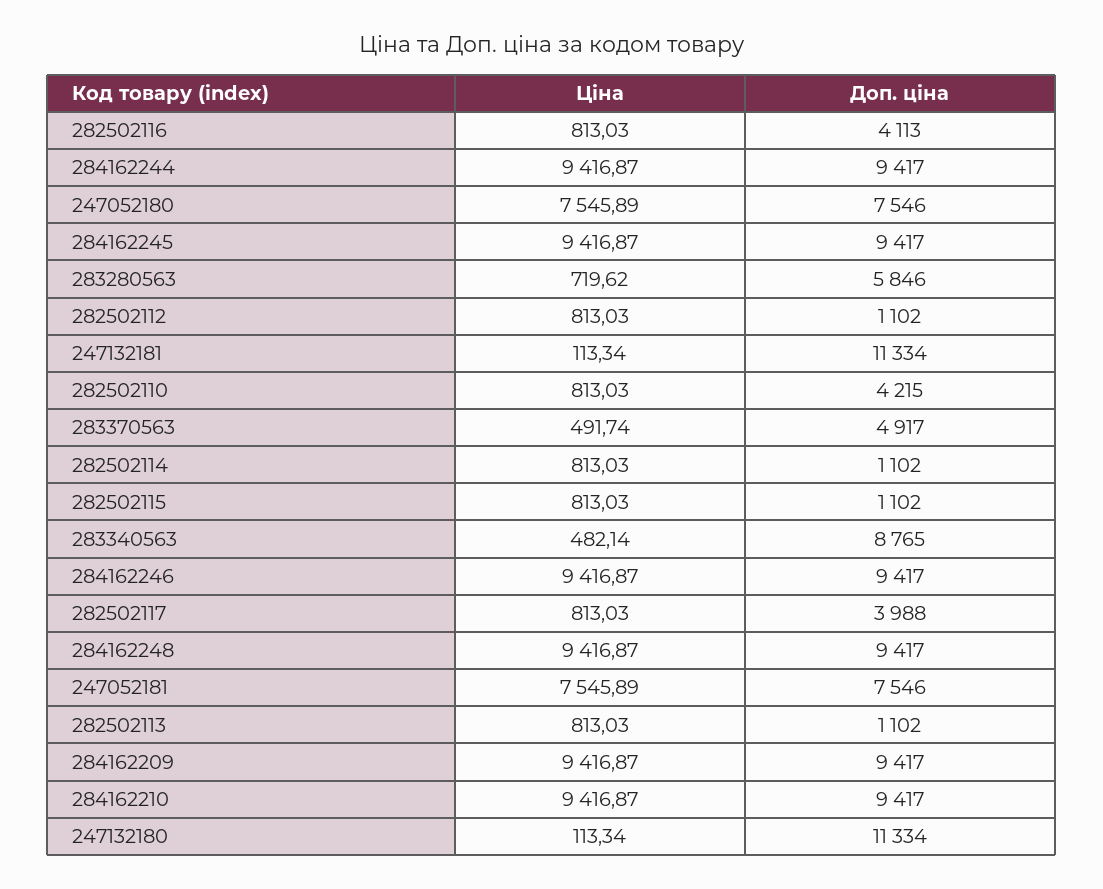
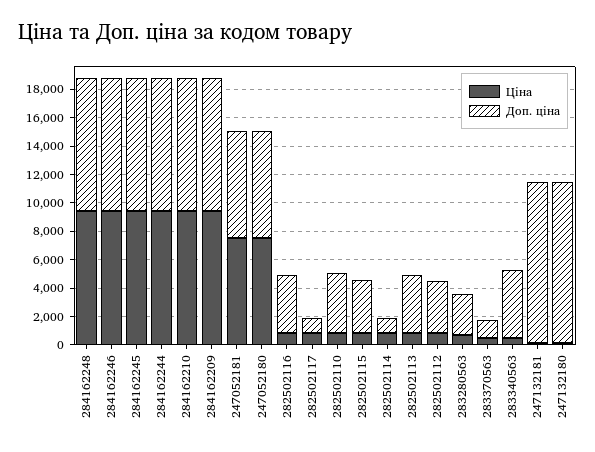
Доп. ціна, 283280563: 5846 -> 3000
Доп. ціна, 282502112: 1102 -> 4000
Доп. ціна, 283370563: 4917 -> 1000
Доп. ціна, 282502115: 1102 -> 4000
Доп. ціна, 283340563: 8765 -> 5000
Доп. ціна, 282502117: 3988 -> 1000
Доп. ціна, 282502113: 1102 -> 4000

